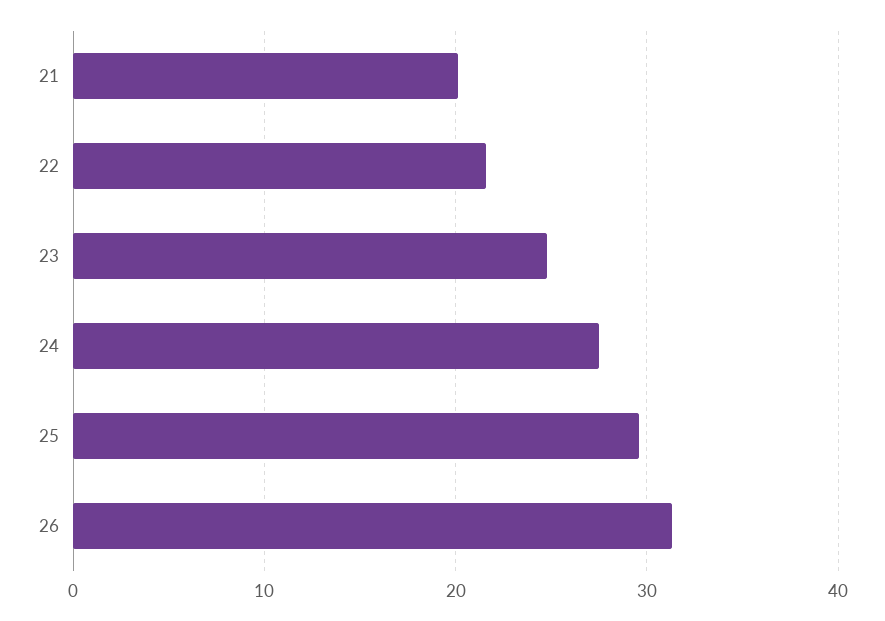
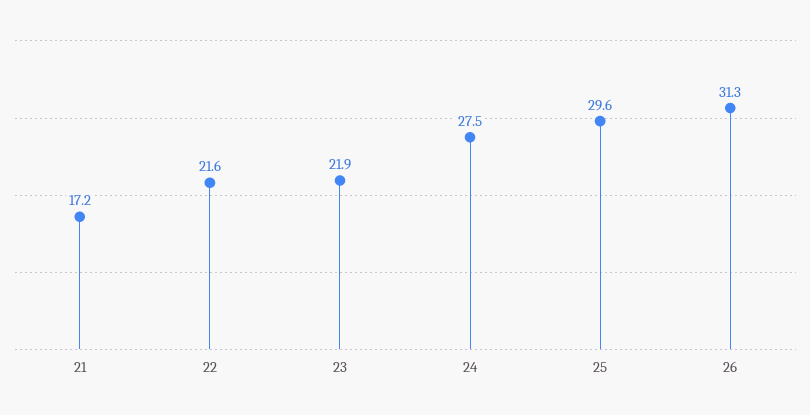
21: 20 -> 17.2
23: 25 -> 21.9

